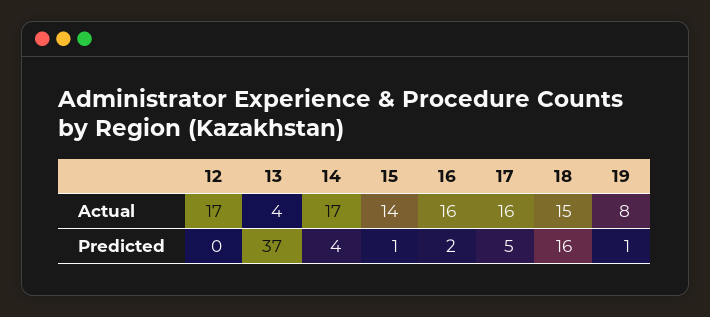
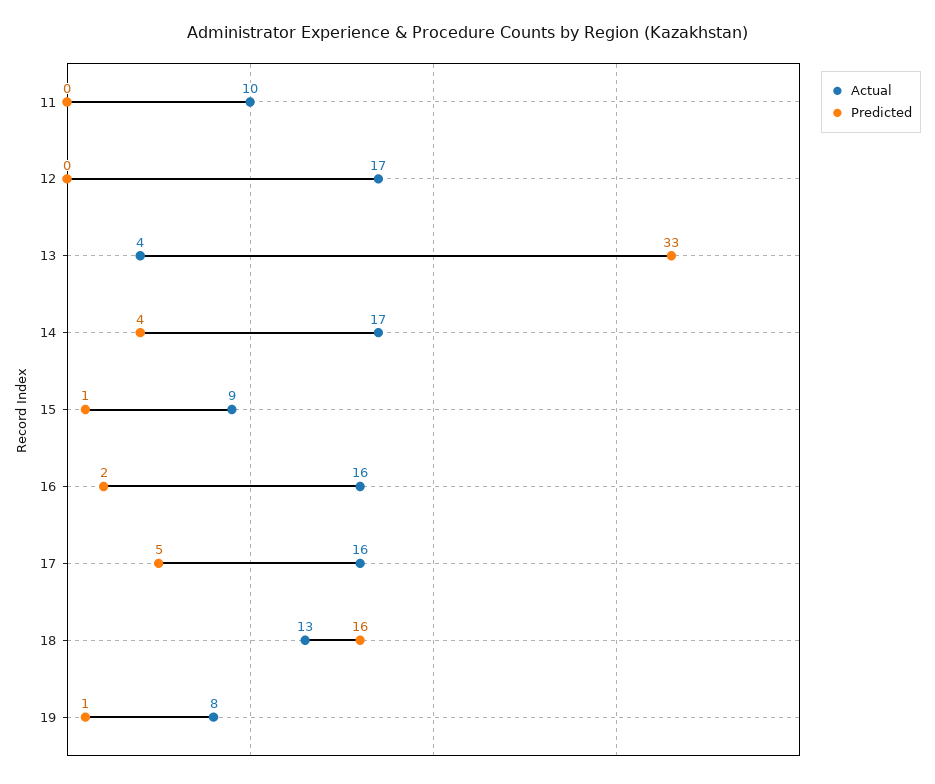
Actual, 15: 14 -> 9
Actual, 18: 15 -> 13
Predicted, 13: 37 -> 33
Actual, 11: none -> 10
Predicted, 11: none -> 0

